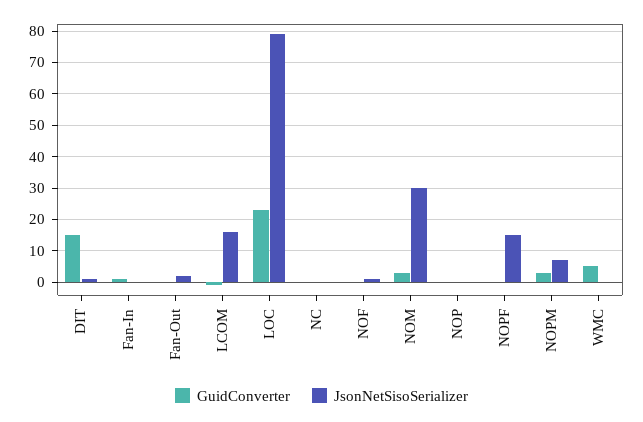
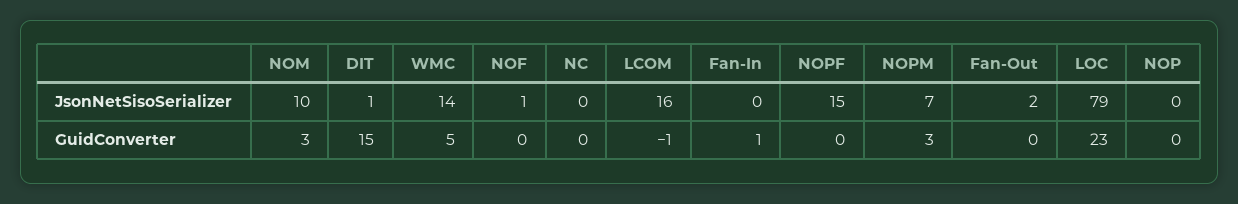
JsonNetSisoSerializer, NOM: 30 -> 10
JsonNetSisoSerializer, WMC: 0 -> 14

